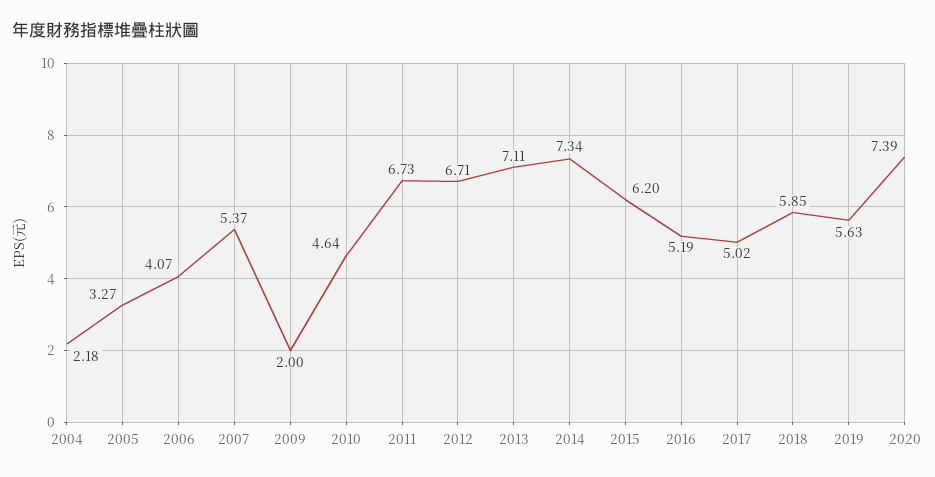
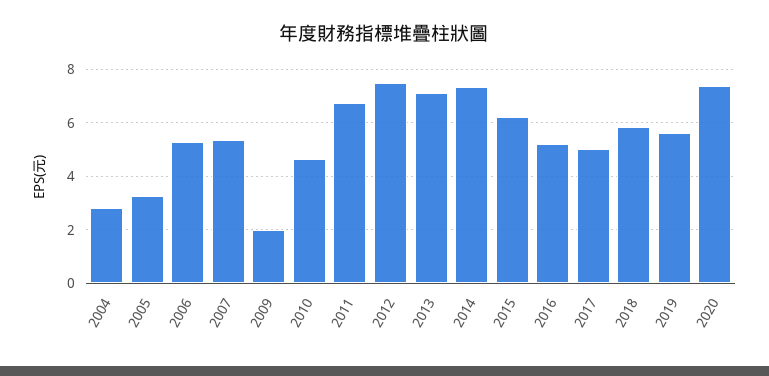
2004: 2.18 -> 2.75
2006: 4.07 -> 5.25
2012: 6.71 -> 7.5

